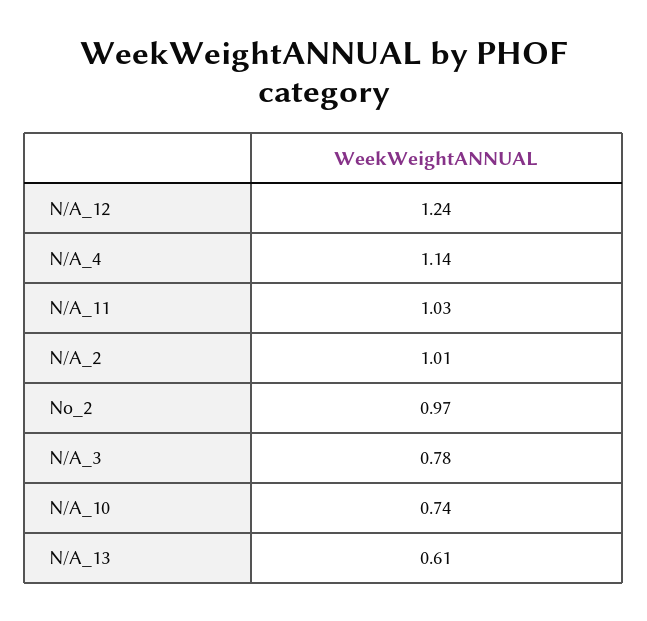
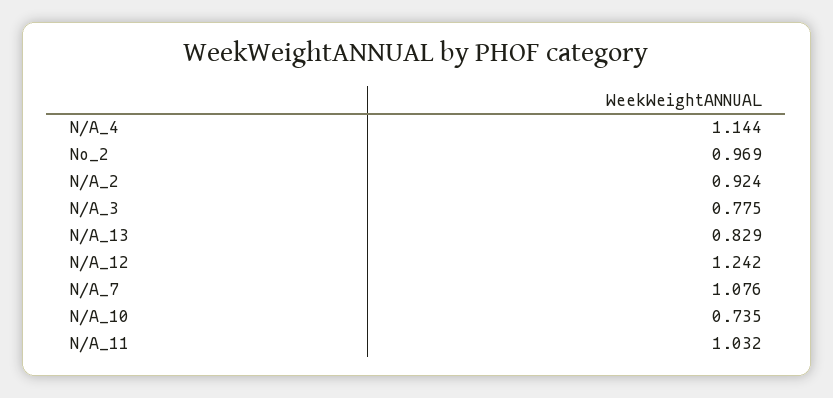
N/A_2: 1.01 -> 0.924
N/A_13: 0.61 -> 0.829
N/A_7: none -> 1.076

